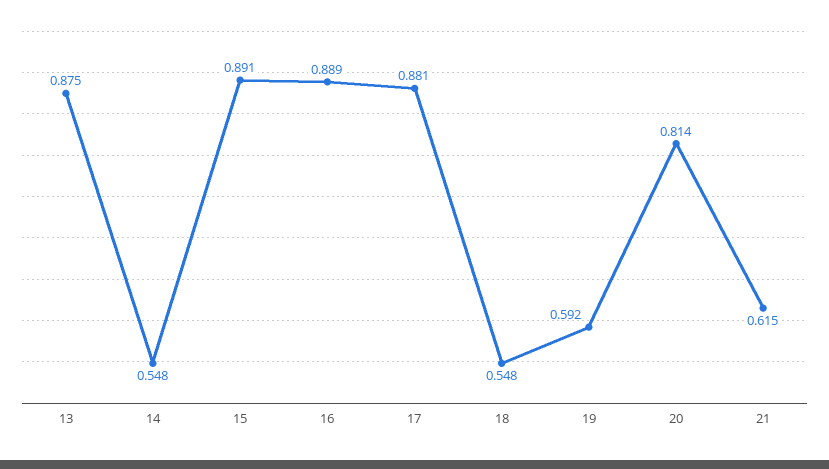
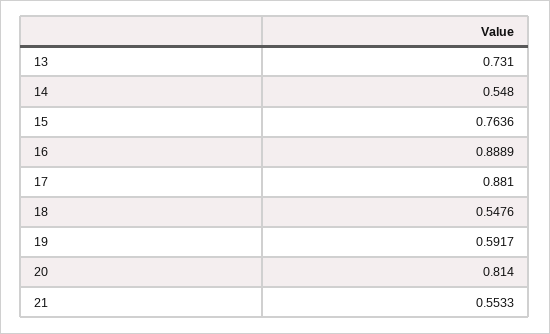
13: 0.875 -> 0.731
15: 0.891 -> 0.7636
21: 0.615 -> 0.5533

